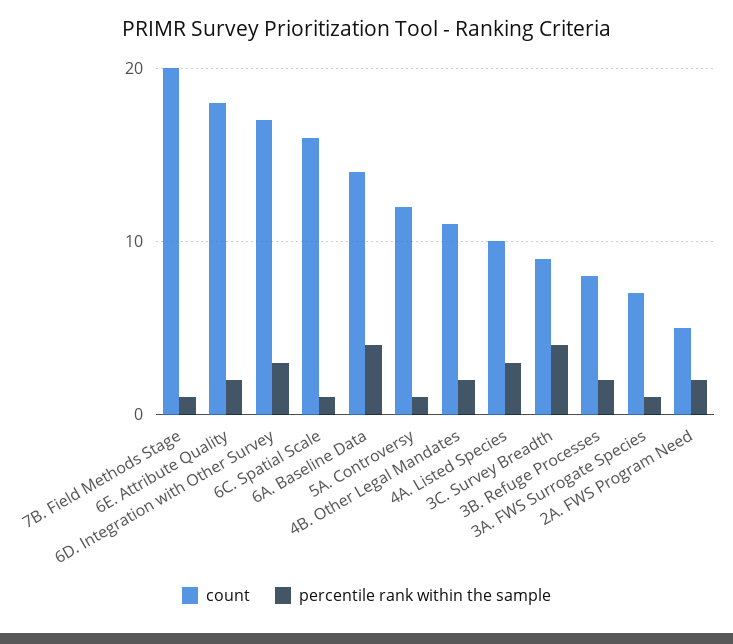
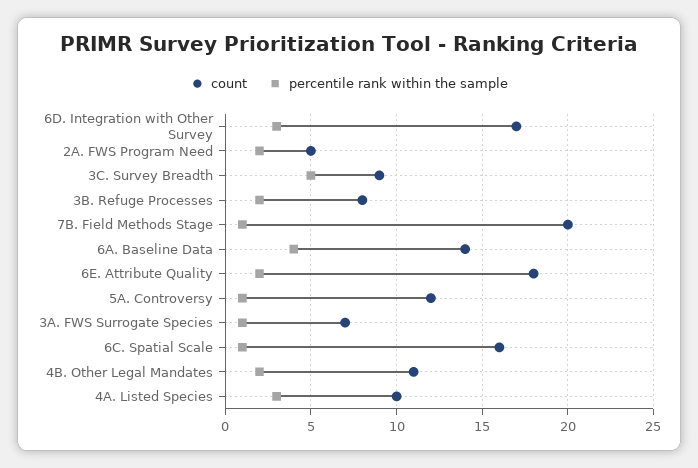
percentile rank within the sample, 3C. Survey Breadth: 4 -> 5

